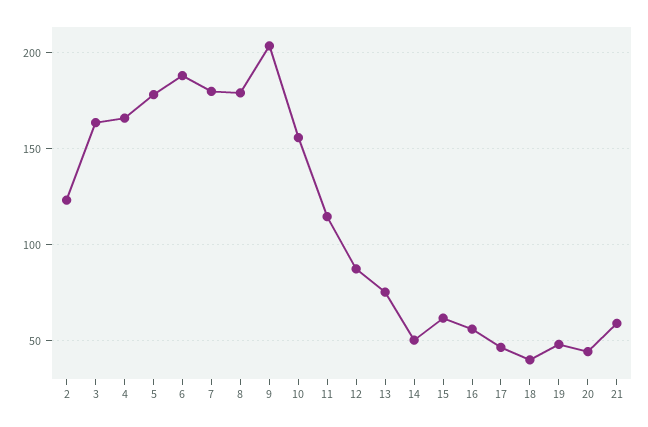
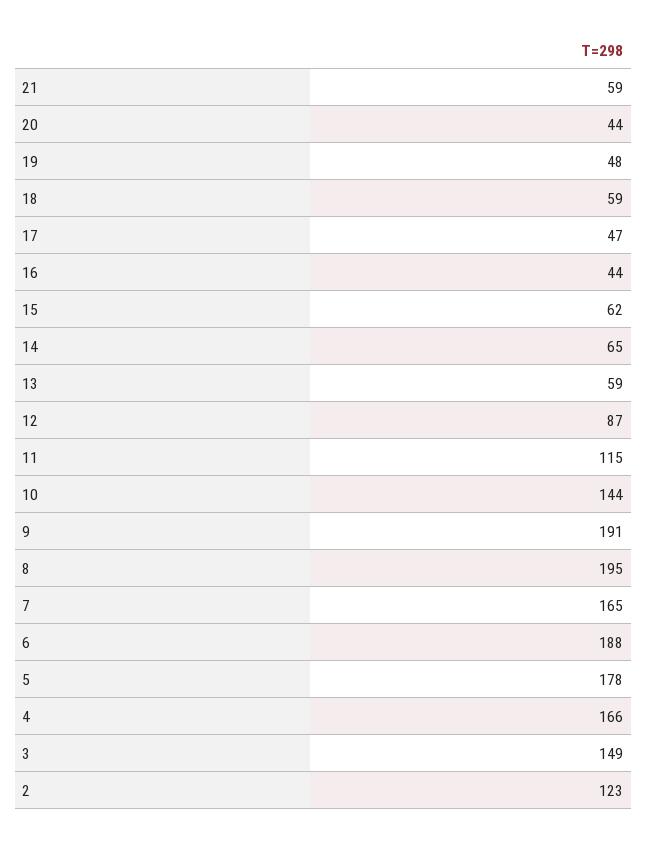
3: 165 -> 149
7: 180 -> 165
8: 180 -> 195
9: 205 -> 191
10: 155 -> 144
13: 75 -> 59
14: 50 -> 65
16: 55 -> 44
18: 40 -> 59

